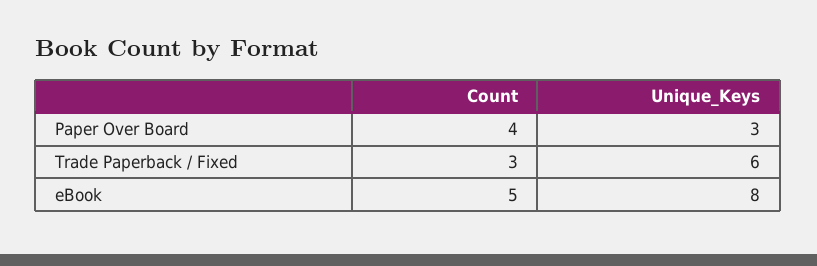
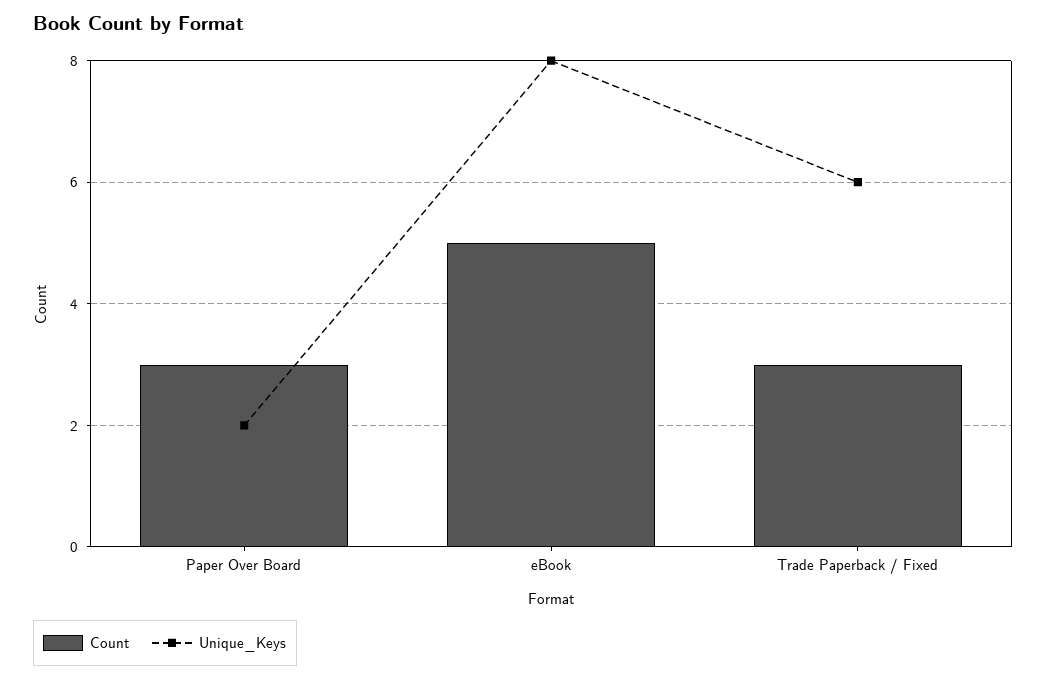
Count, Paper Over Board: 4 -> 3
Unique_Keys, Paper Over Board: 3 -> 2

